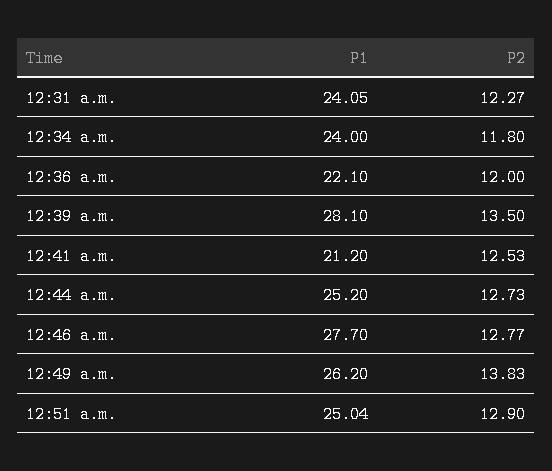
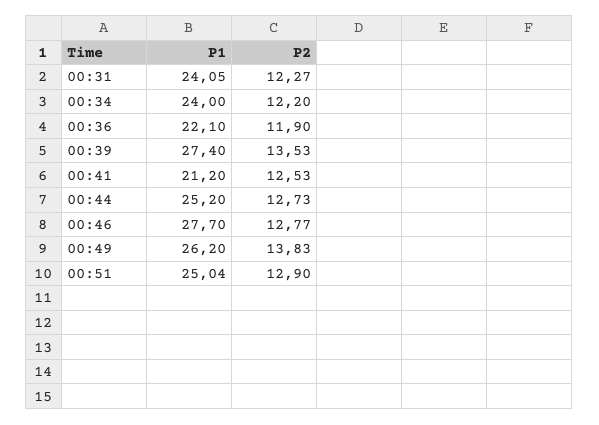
P2, 12:34 a.m.: 11.8 -> 12.2
P2, 12:36 a.m.: 12 -> 11.9
P1, 12:39 a.m.: 28.1 -> 27.4
P2, 12:39 a.m.: 13.5 -> 13.53

